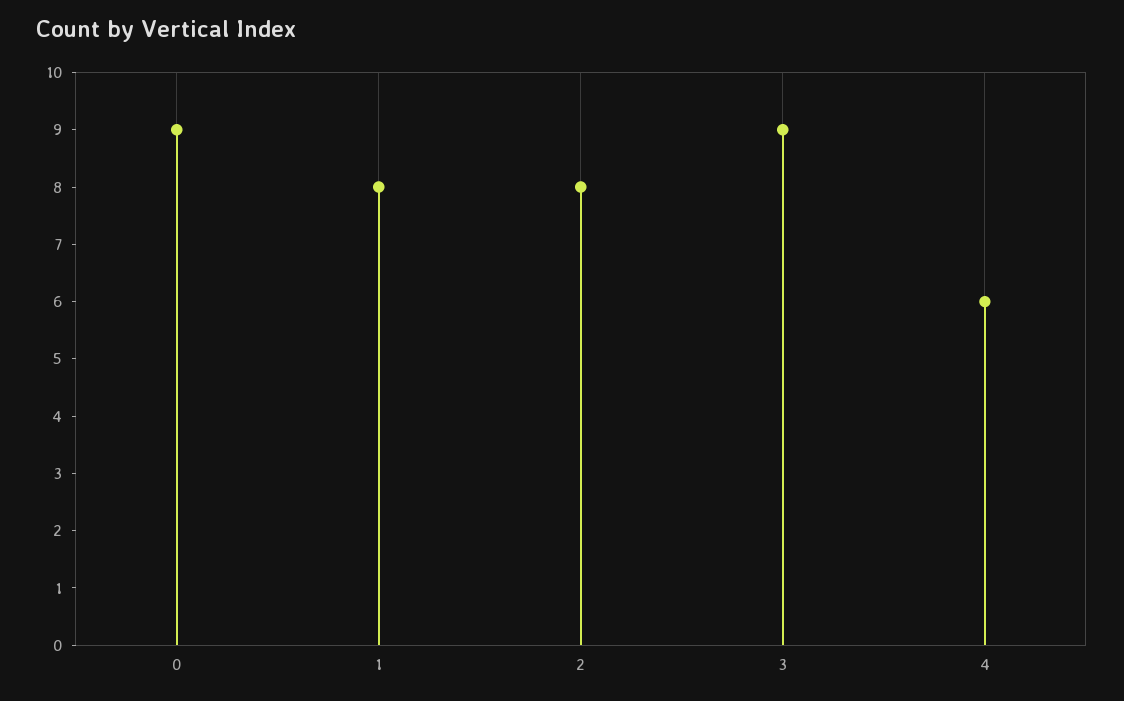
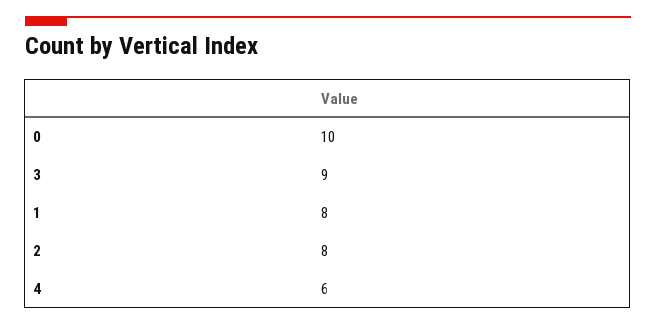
0: 9 -> 10

